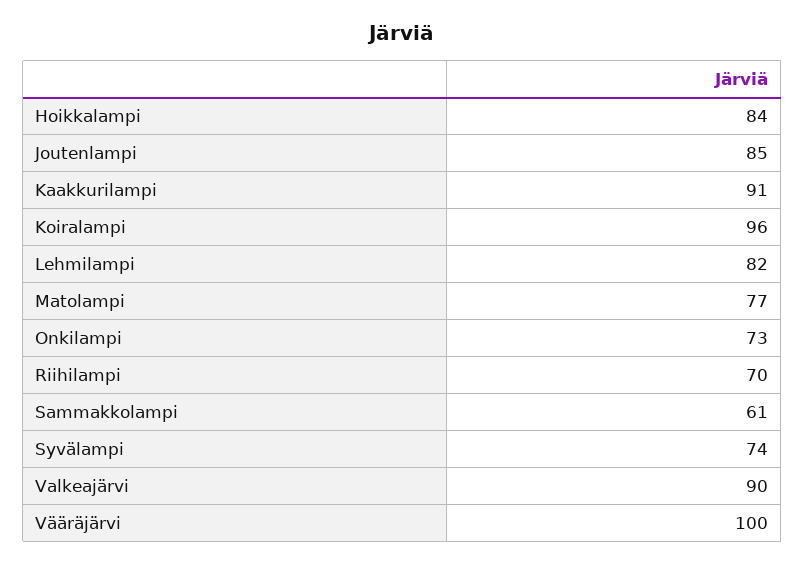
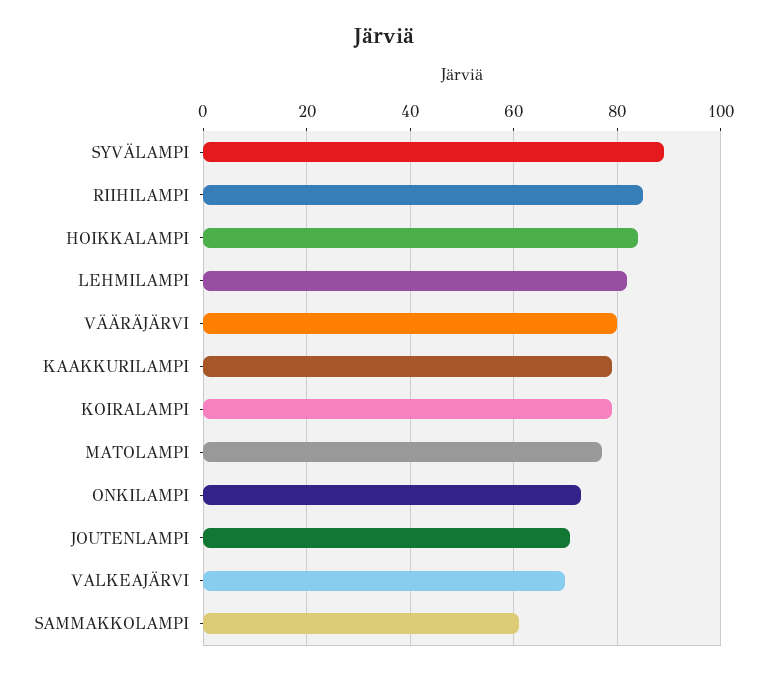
Joutenlampi: 85 -> 70
Kaakkurilampi: 91 -> 80
Koiralampi: 96 -> 80
Riihilampi: 70 -> 85
Syvälampi: 74 -> 90
Valkeajärvi: 90 -> 70
Vääräjärvi: 100 -> 80

